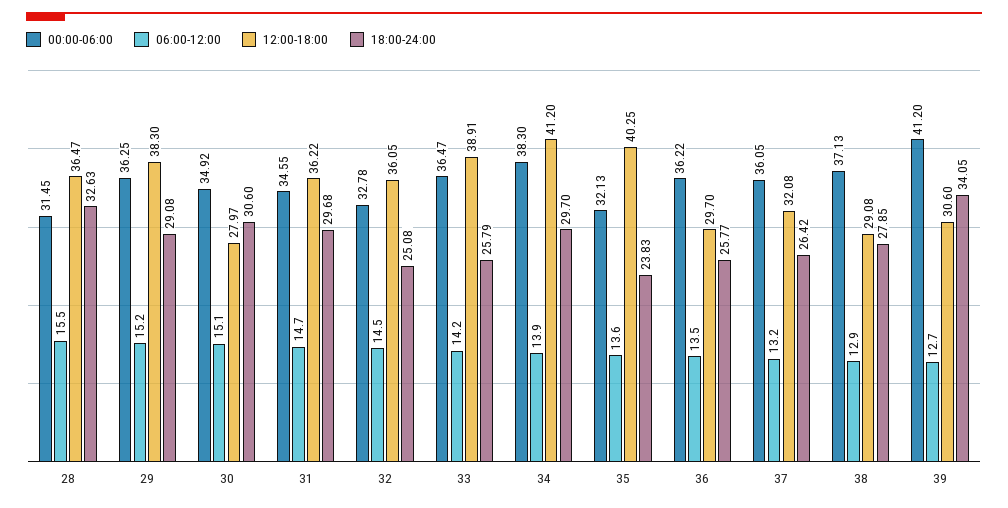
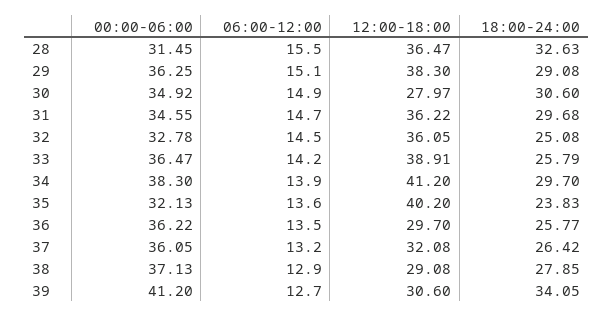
06:00-12:00, 29: 15.2 -> 15.1
06:00-12:00, 30: 15.1 -> 14.9
12:00-18:00, 35: 40.25 -> 40.2

